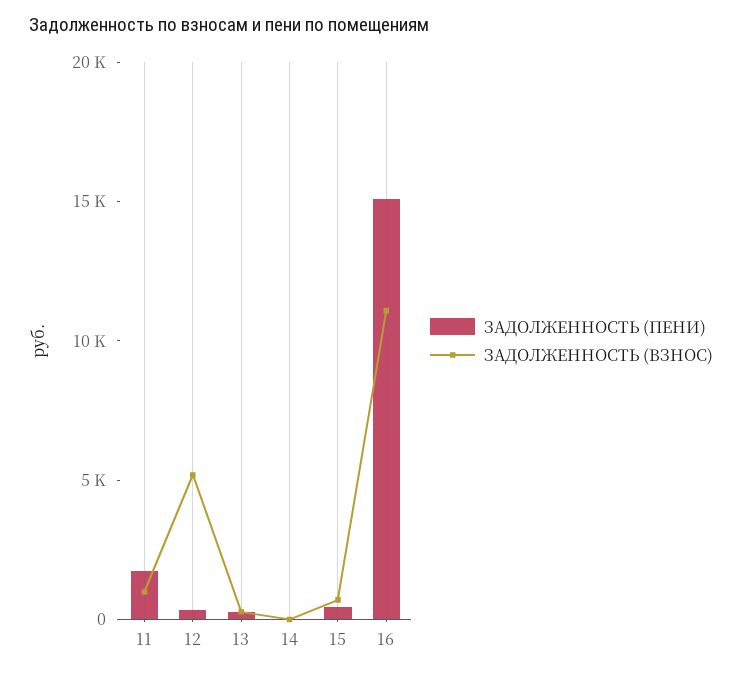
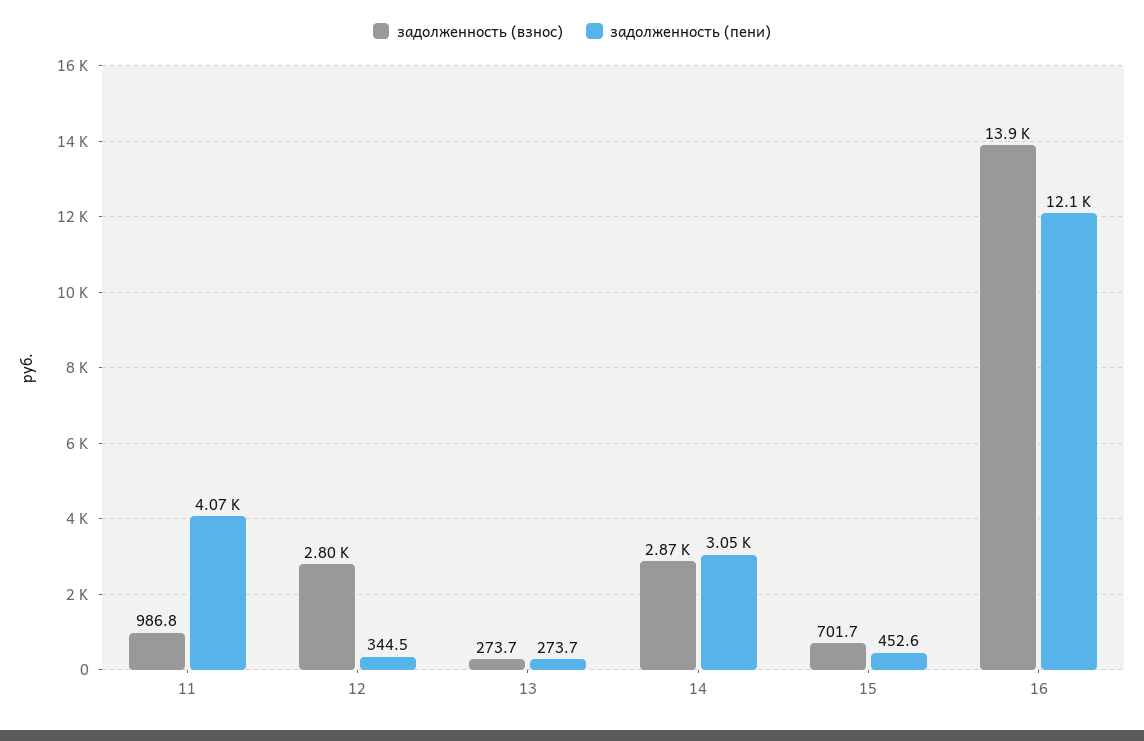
ЗАДОЛЖЕННОСТЬ (ПЕНИ), 11: 2000 -> 4070
ЗАДОЛЖЕННОСТЬ (ВЗНОС), 12: 5000 -> 2800
ЗАДОЛЖЕННОСТЬ (ПЕНИ), 14: 0 -> 3050
ЗАДОЛЖЕННОСТЬ (ВЗНОС), 14: 0 -> 2870
ЗАДОЛЖЕННОСТЬ (ПЕНИ), 16: 15000 -> 12100
ЗАДОЛЖЕННОСТЬ (ВЗНОС), 16: 11000 -> 13900

